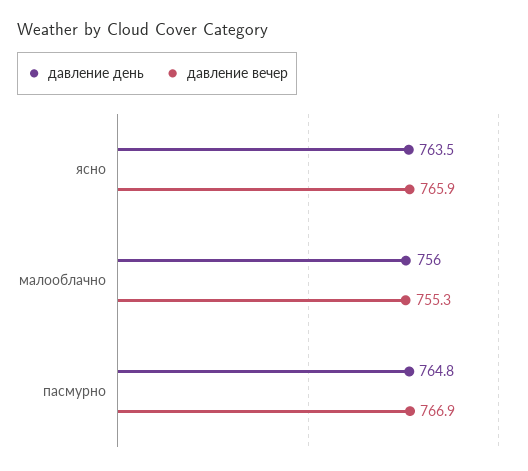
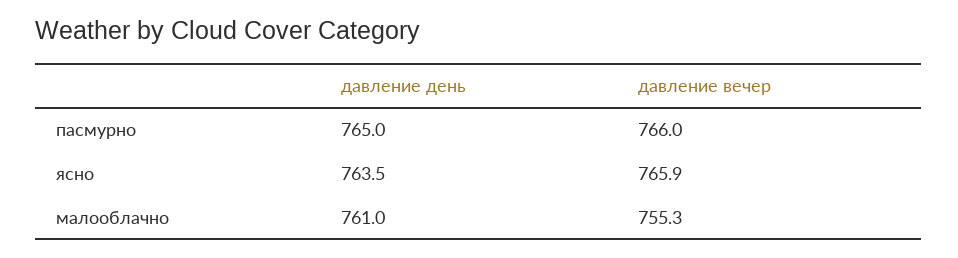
давление день, малооблачно: 756 -> 761
давление день, пасмурно: 764.8 -> 765
давление вечер, пасмурно: 766.9 -> 766

